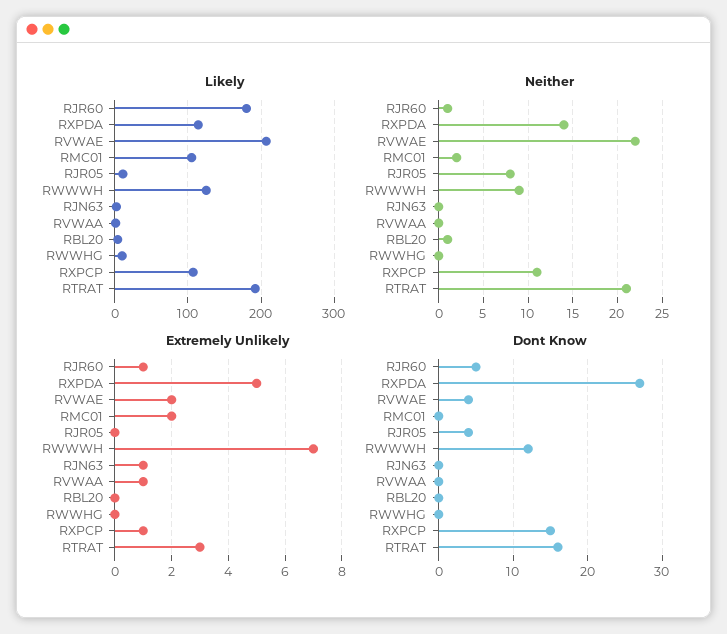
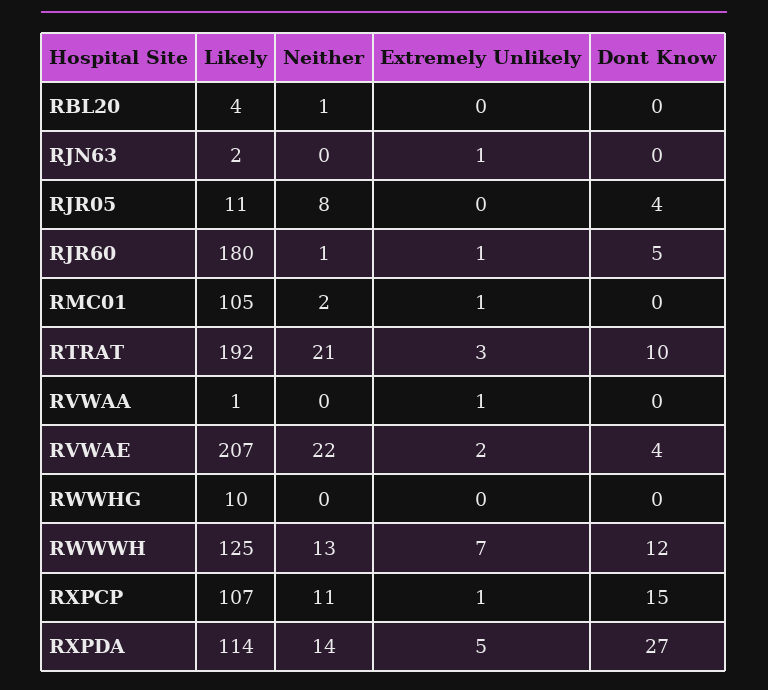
Neither, RWWWH: 9 -> 13
Extremely Unlikely, RMC01: 2 -> 1
Dont Know, RTRAT: 16 -> 10

